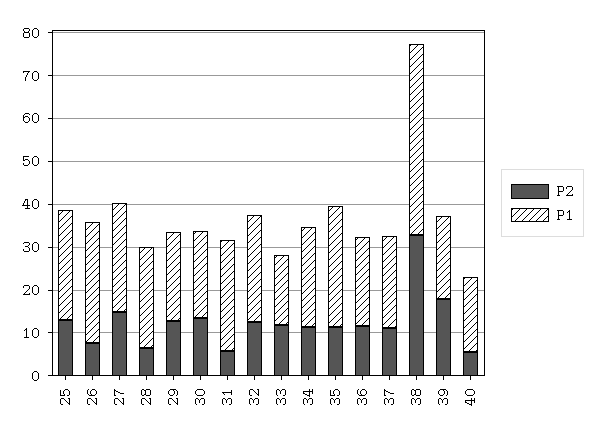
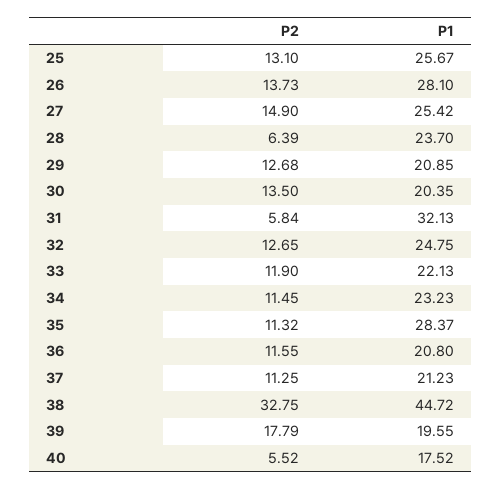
P2, 26: 8 -> 13.73
P1, 31: 26 -> 32.13
P1, 33: 16 -> 22.13

